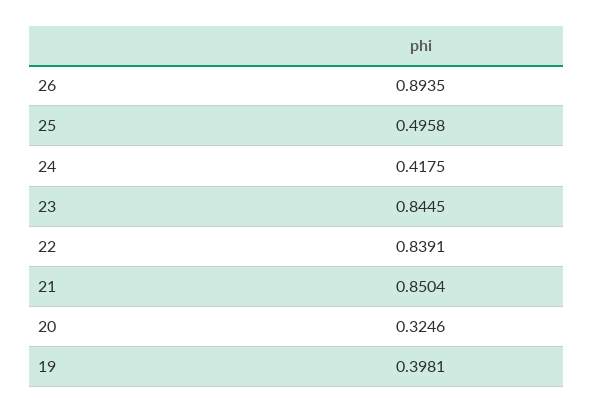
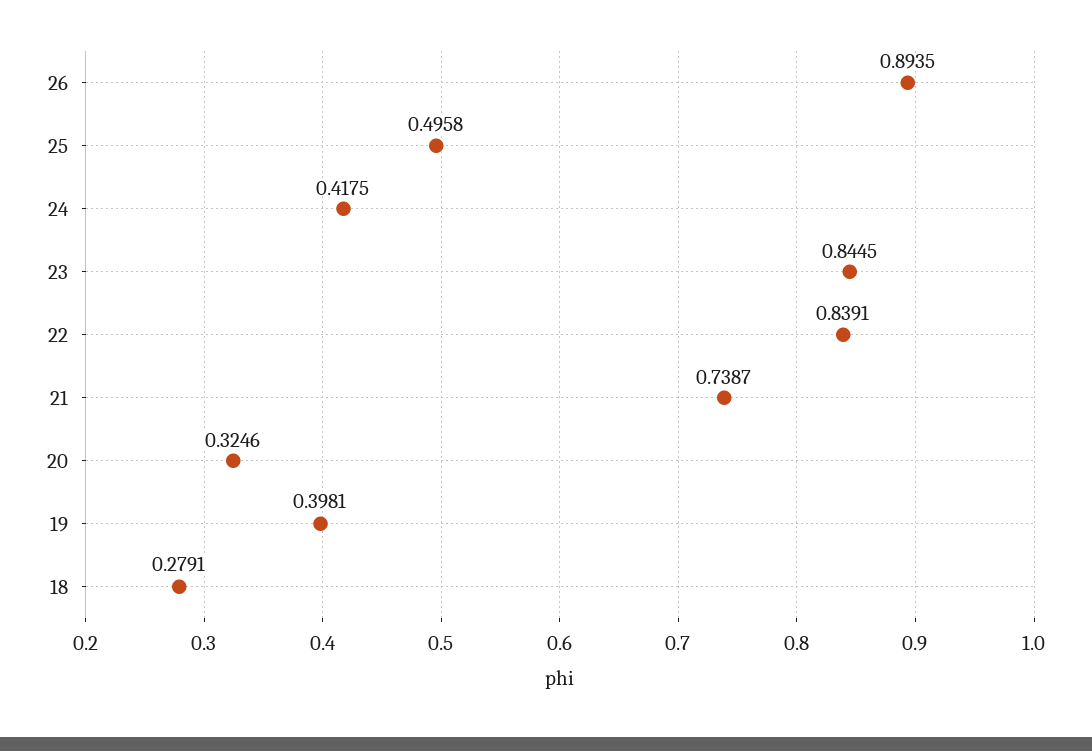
21: 0.8504 -> 0.7387
18: none -> 0.2791

